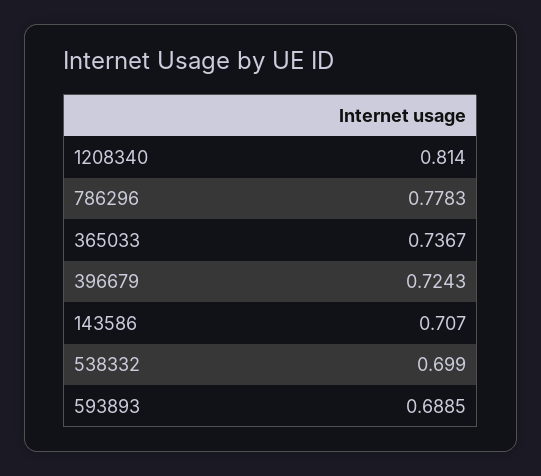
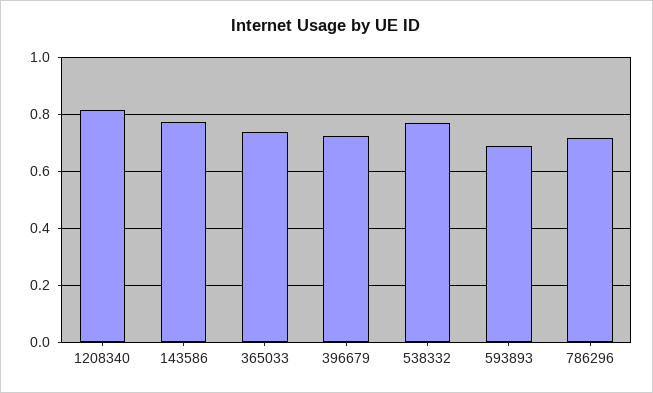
786296: 0.7783 -> 0.725
143586: 0.707 -> 0.775
538332: 0.699 -> 0.775

